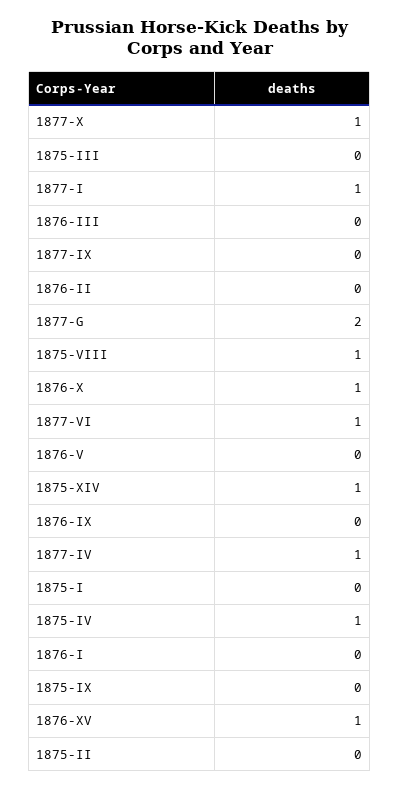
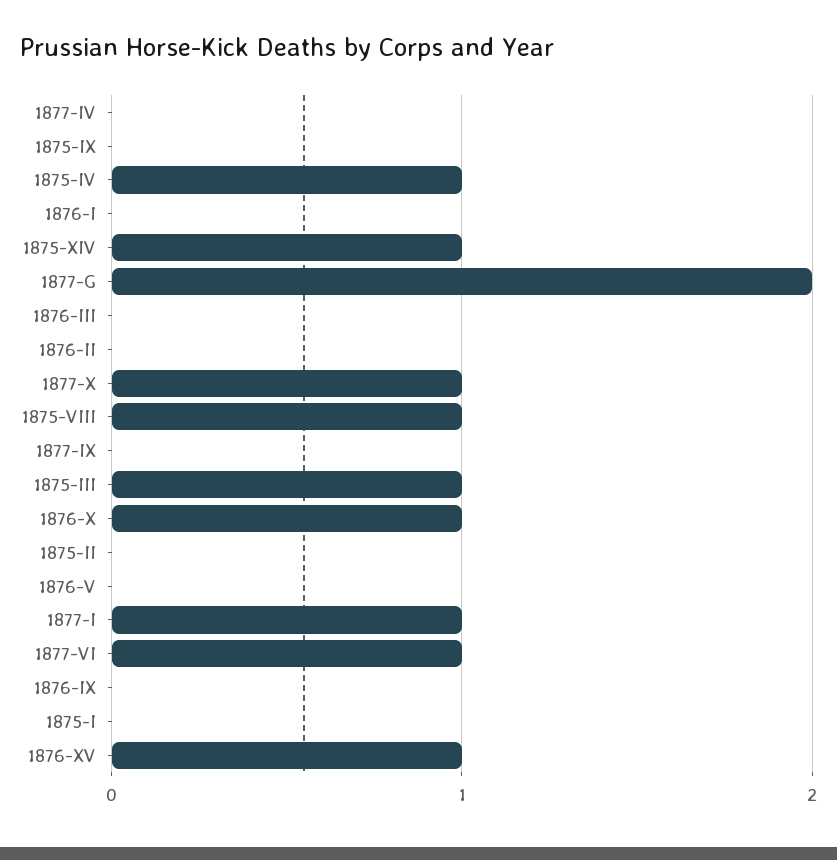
1875-III: 0 -> 1
1877-IV: 1 -> 0

